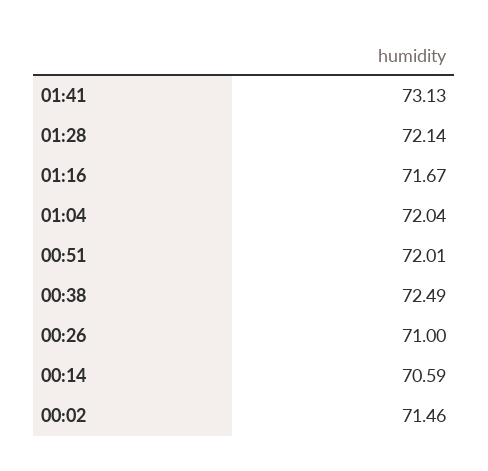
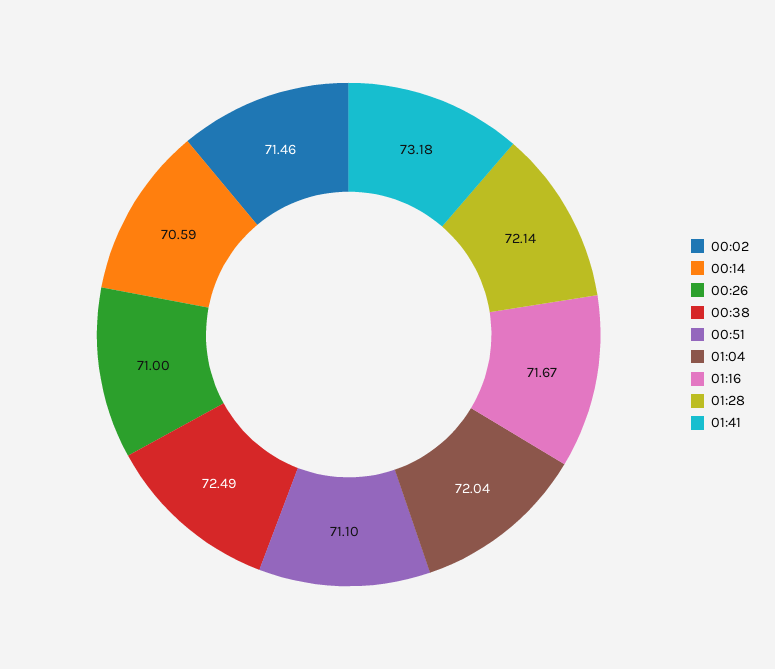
01:41: 73.13 -> 73.18
00:51: 72.01 -> 71.1

